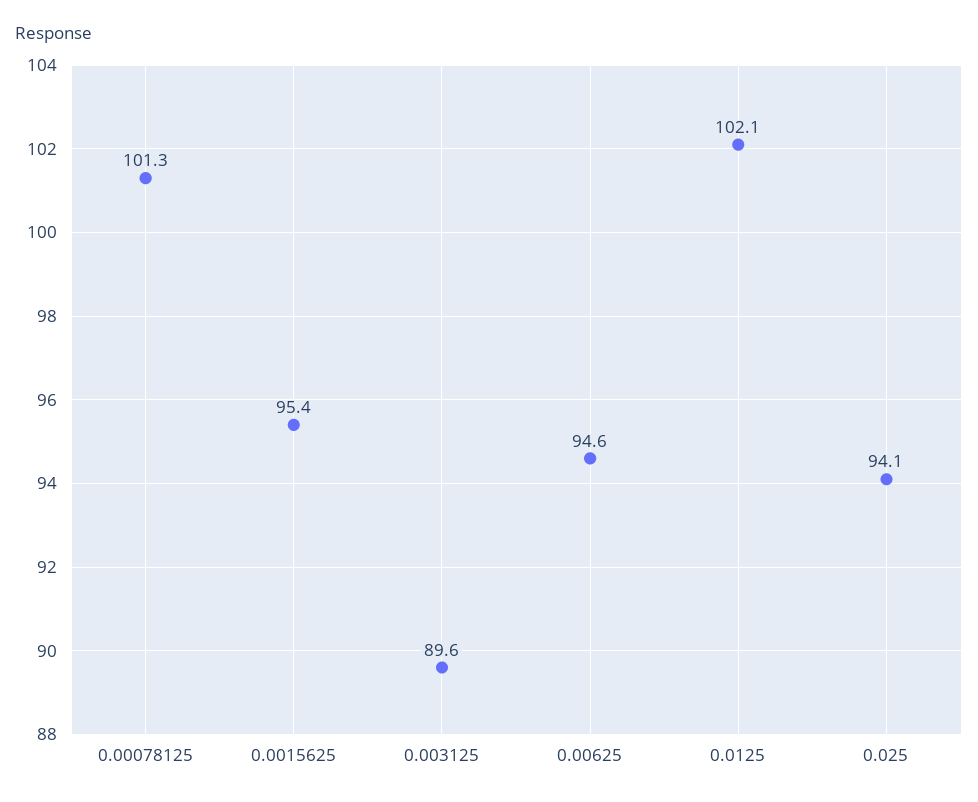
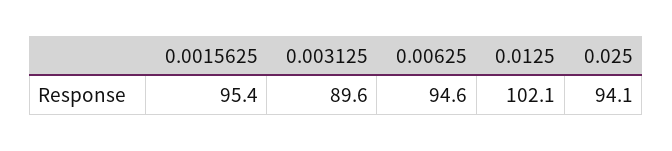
0.00078125: 101.3 -> none

